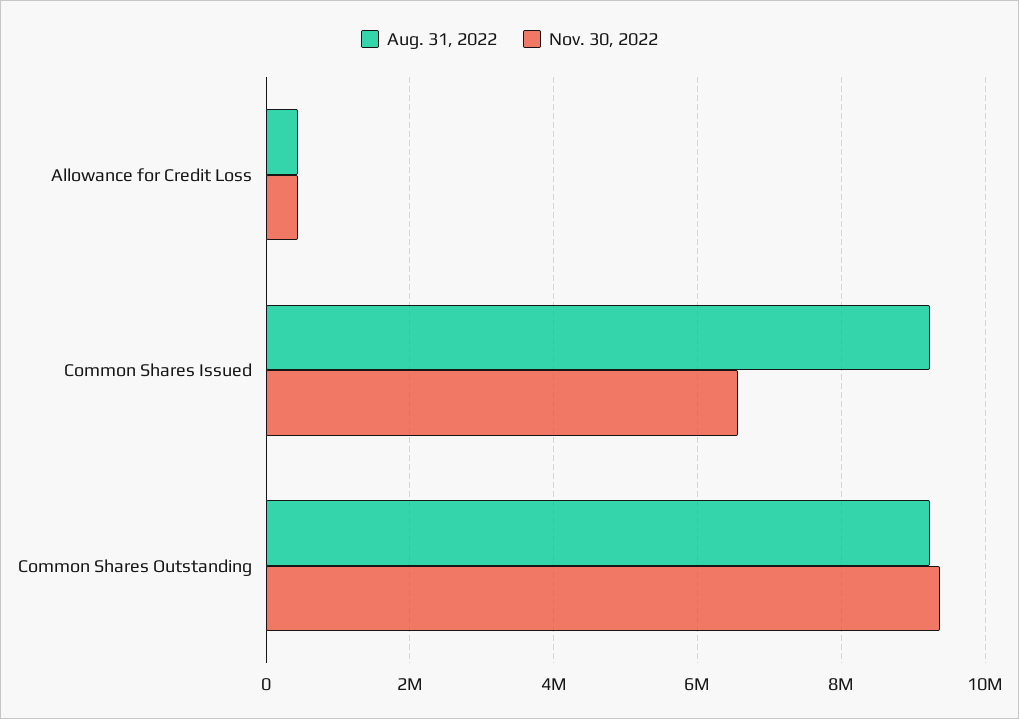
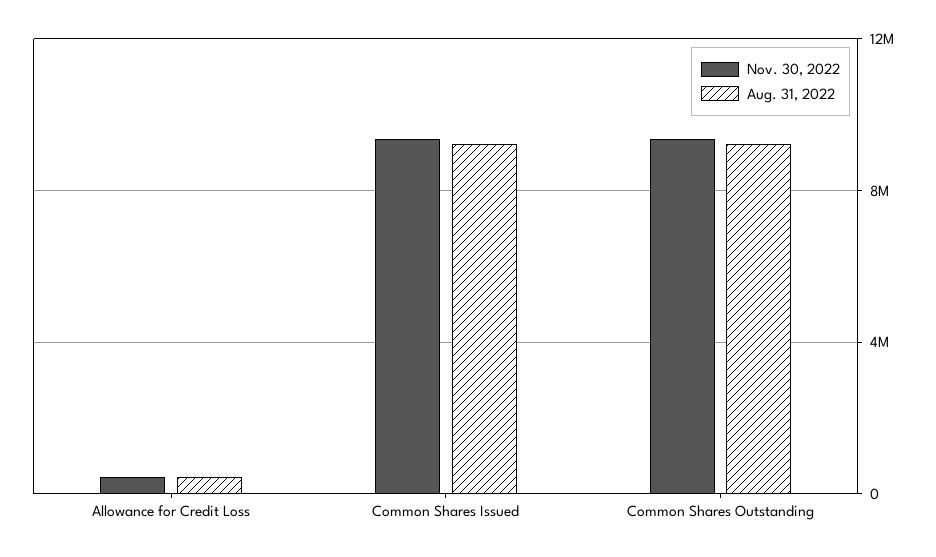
Nov. 30, 2022, Common Shares Issued: 6600000 -> 9500000

